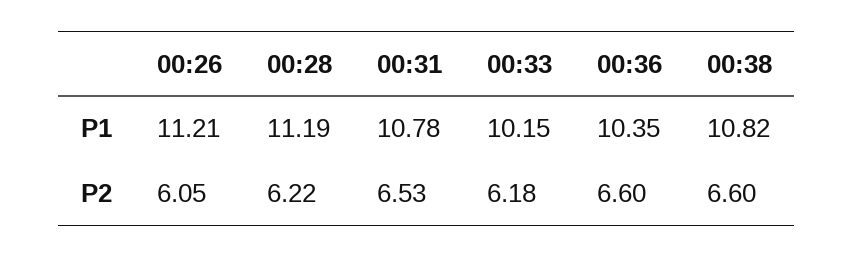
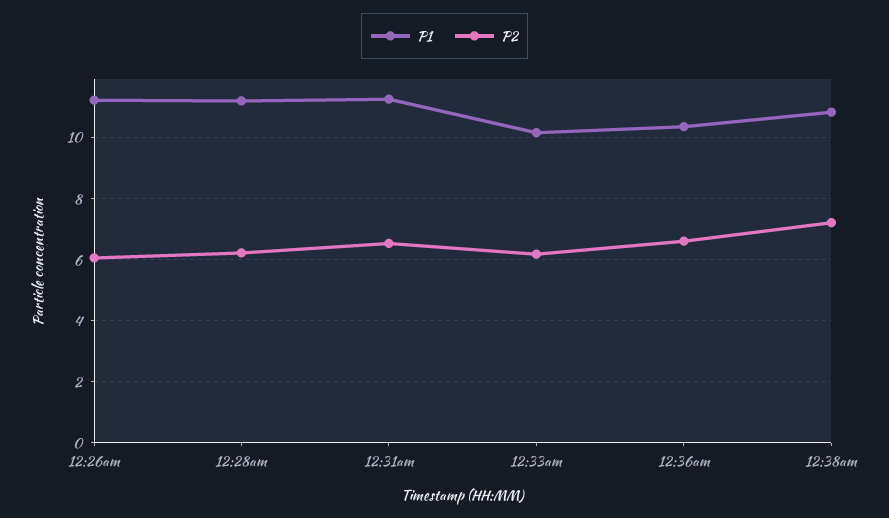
P1, 00:31: 10.78 -> 11.2
P2, 00:38: 6.6 -> 7.2

